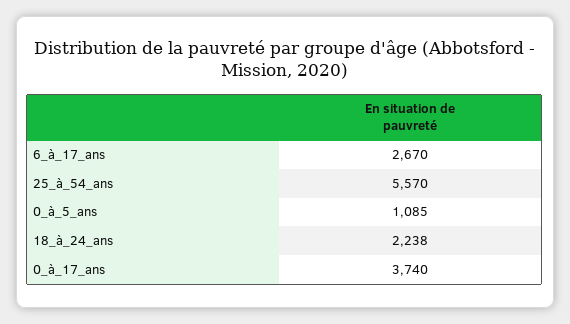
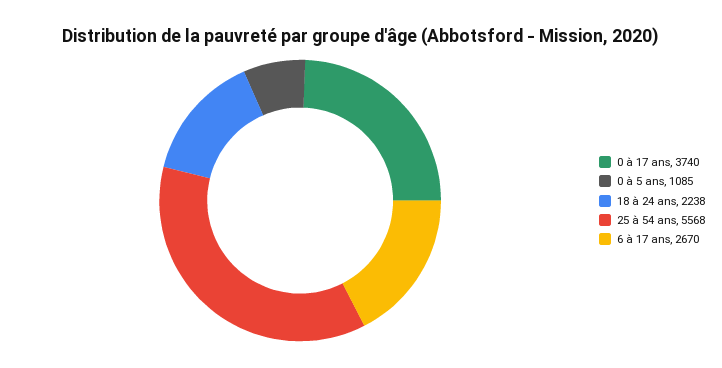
25_à_54_ans: 5570 -> 5568

